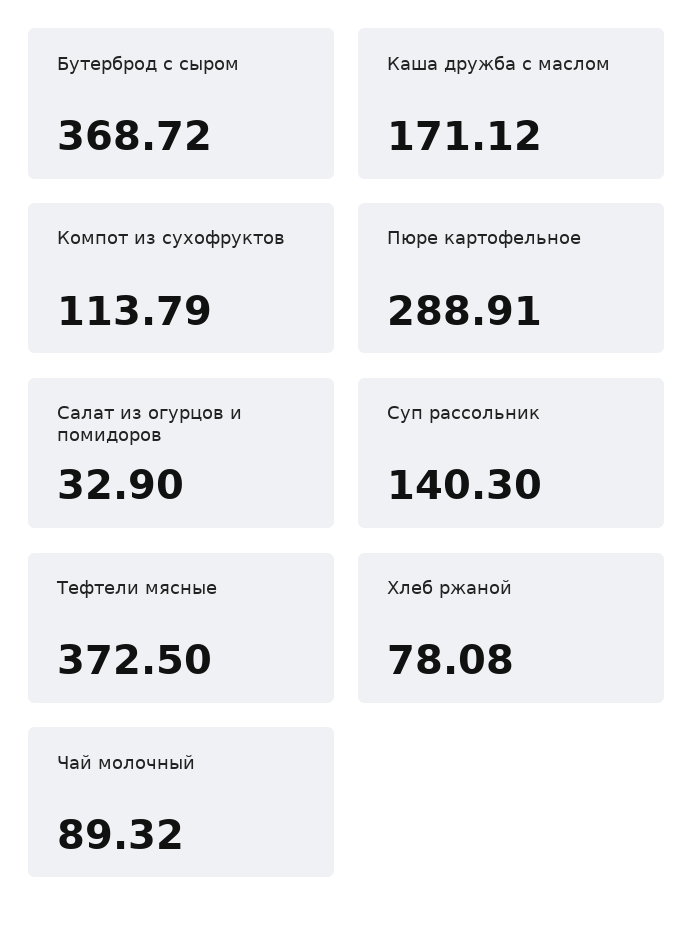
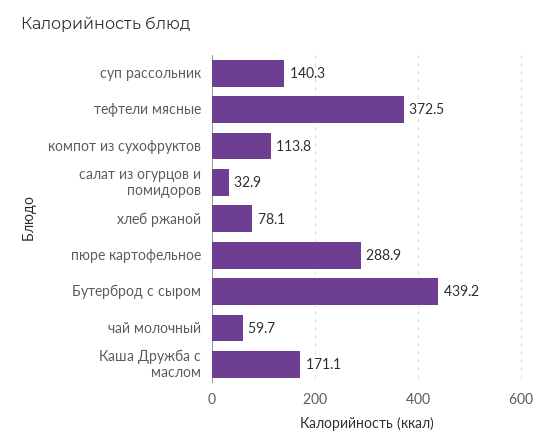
Бутерброд с сыром: 368.72 -> 439.2
Чай молочный: 89.32 -> 59.7

